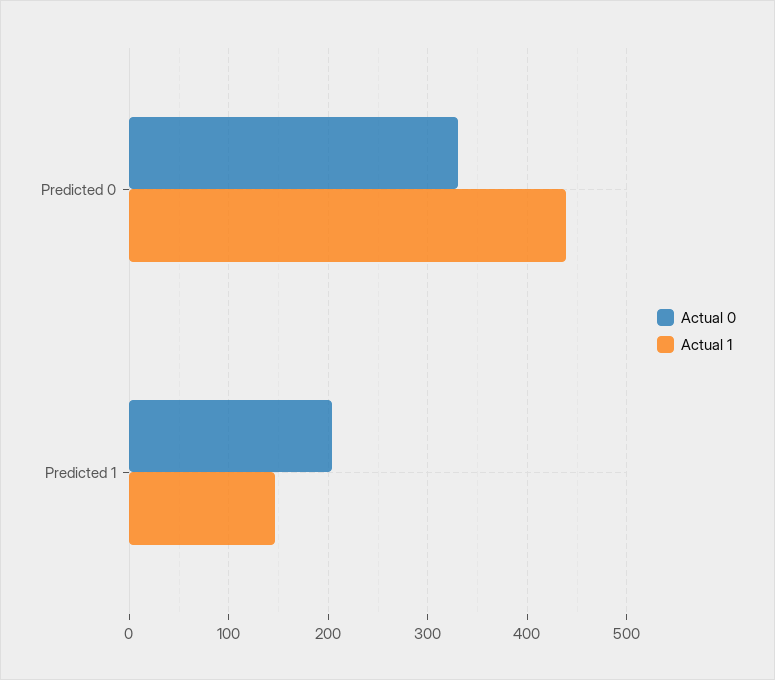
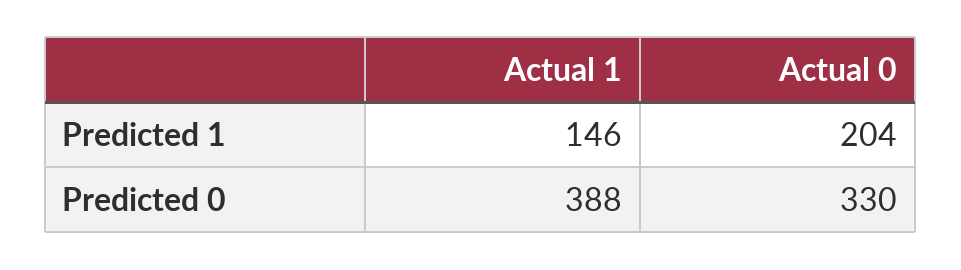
Actual 1, Predicted 0: 440 -> 388

